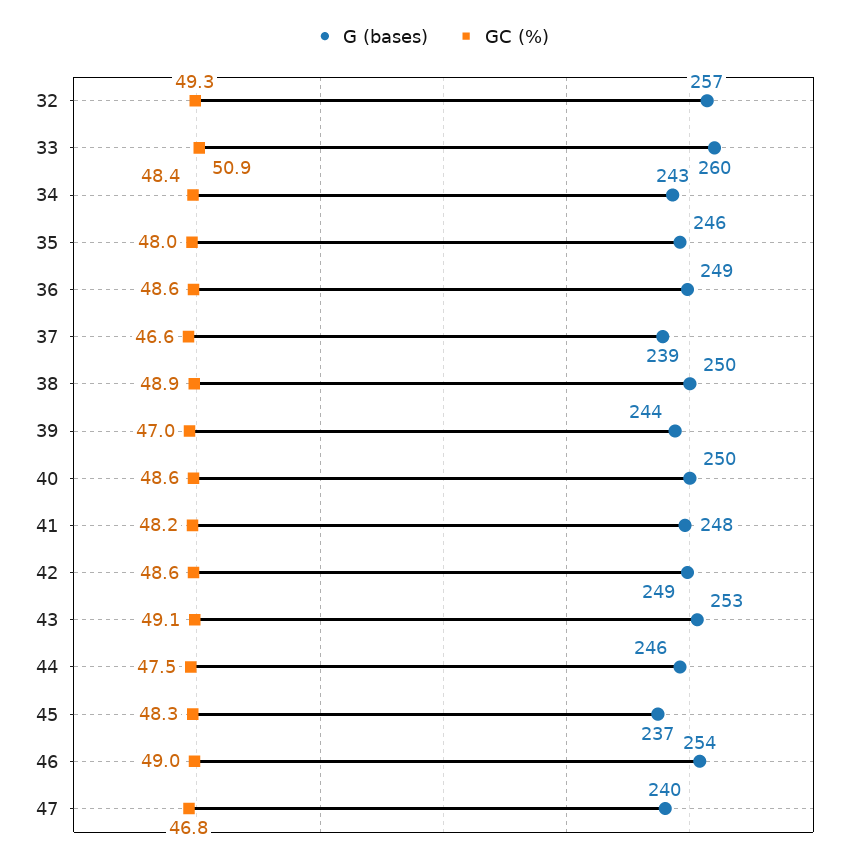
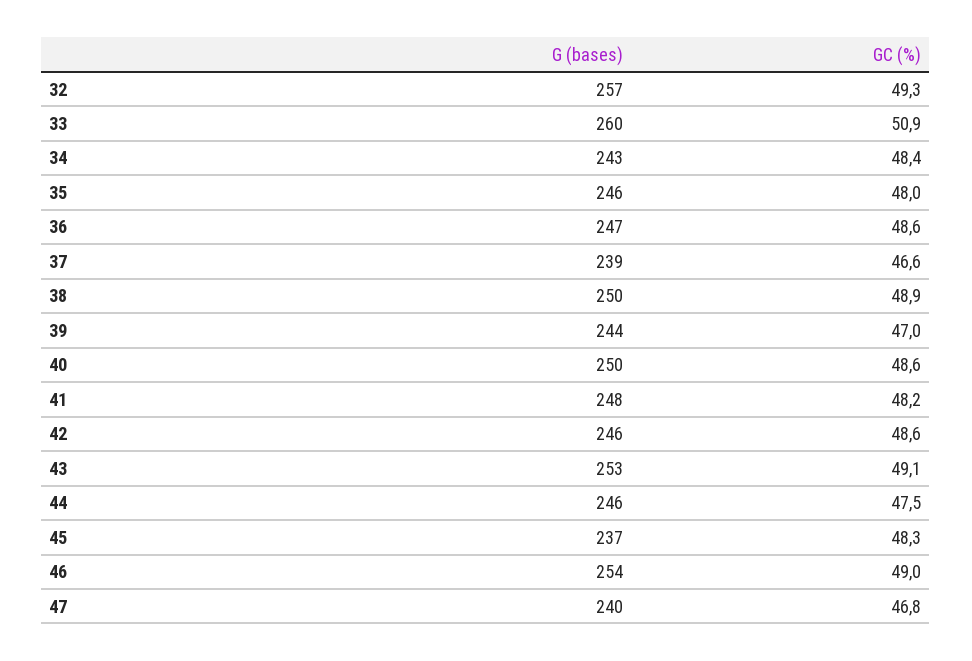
G (bases), 36: 249 -> 247
G (bases), 42: 249 -> 246

